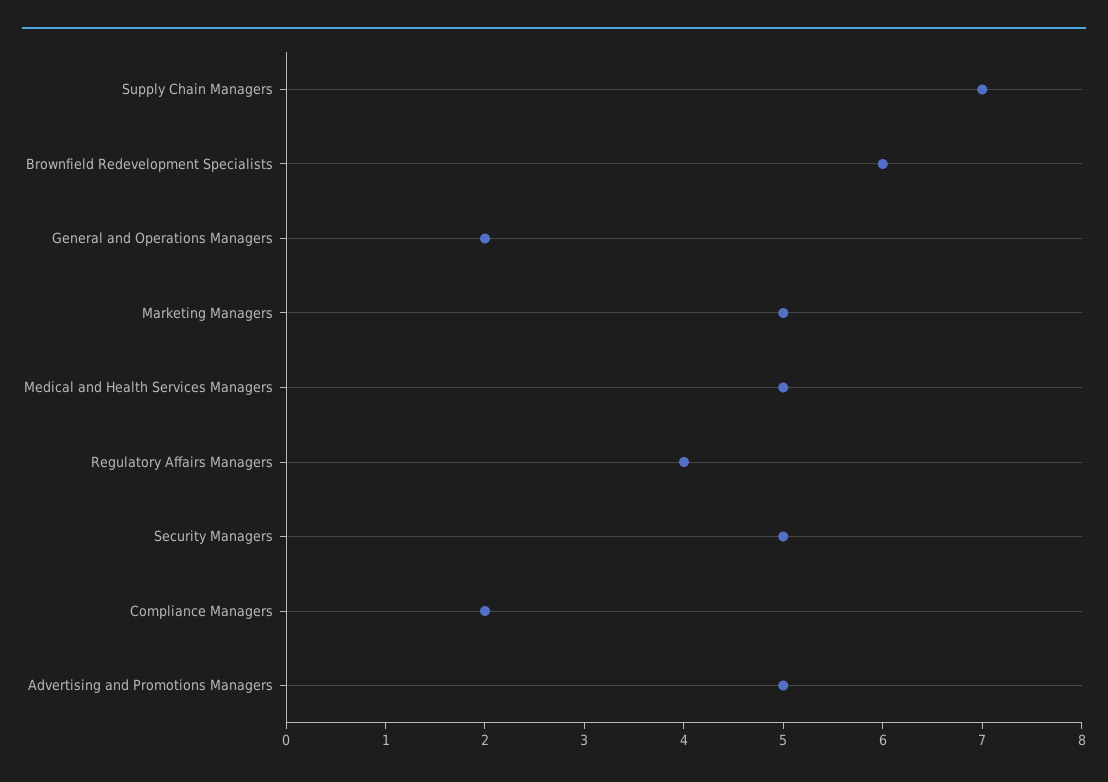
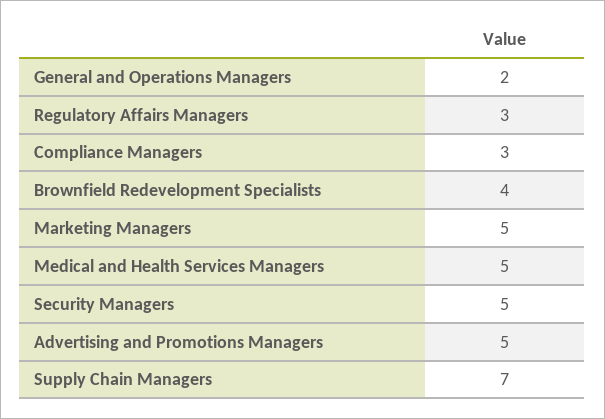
Brownfield Redevelopment Specialists: 6 -> 4
Regulatory Affairs Managers: 4 -> 3
Compliance Managers: 2 -> 3

